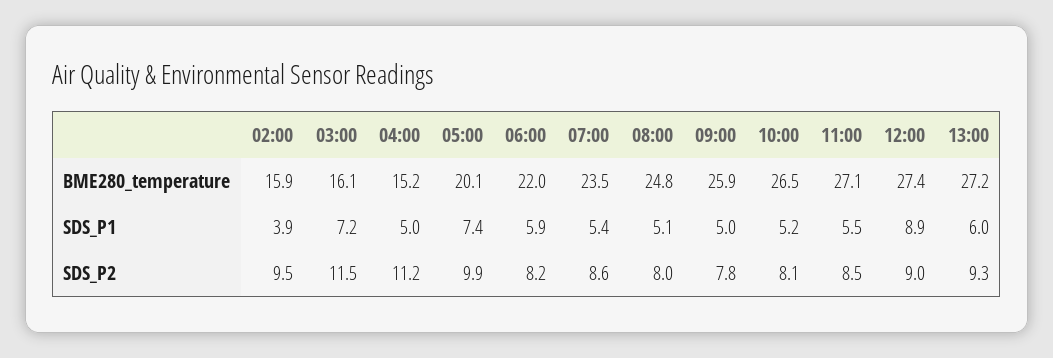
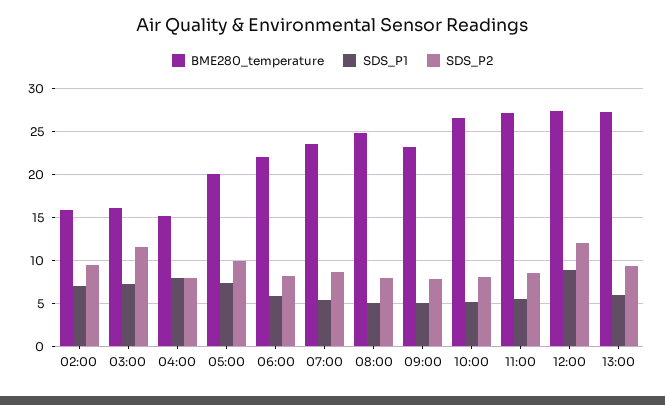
BME280_temperature, 09:00: 25.9 -> 23
SDS_P1, 02:00: 3.9 -> 7
SDS_P1, 04:00: 5 -> 8
SDS_P2, 04:00: 11.2 -> 8
SDS_P2, 12:00: 9 -> 12

